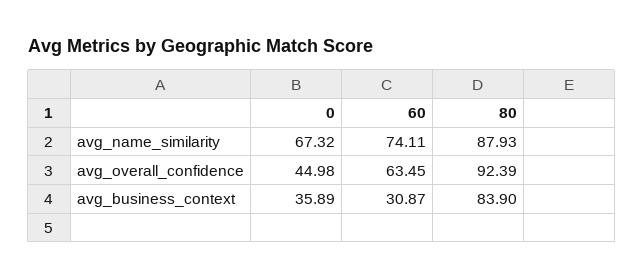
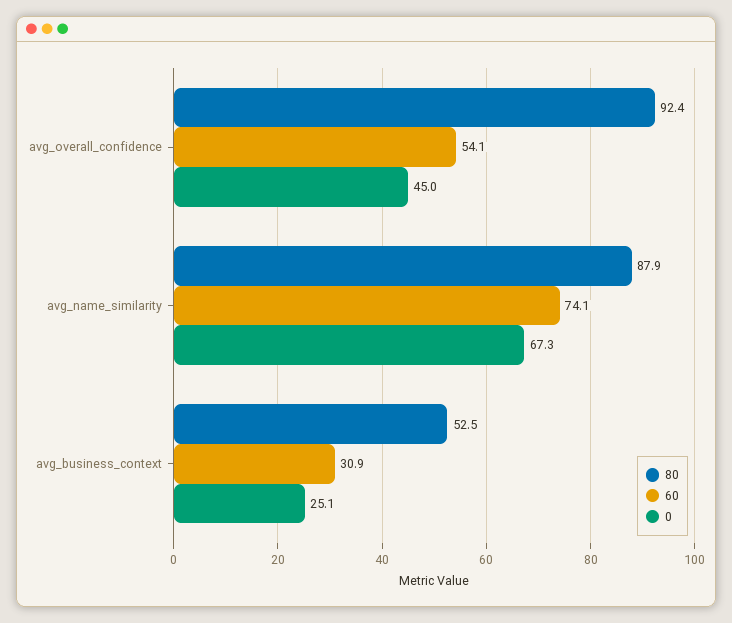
60, avg_overall_confidence: 63.45 -> 54.1
0, avg_business_context: 35.89 -> 25.1
80, avg_business_context: 83.9 -> 52.5

